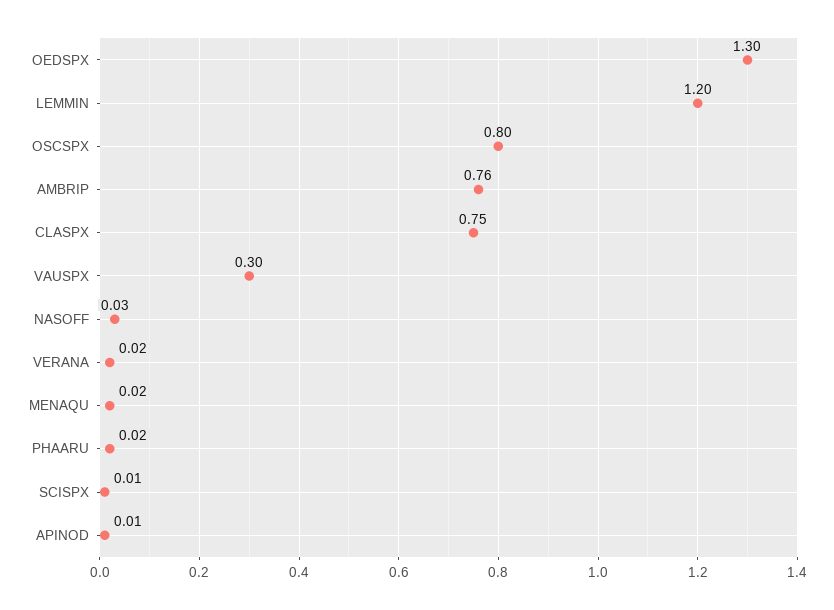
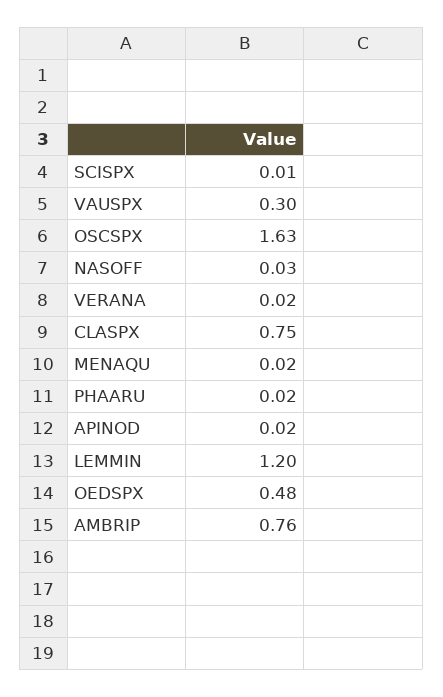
OEDSPX: 1.3 -> 0.48
OSCSPX: 0.8 -> 1.63
APINOD: 0.01 -> 0.02

